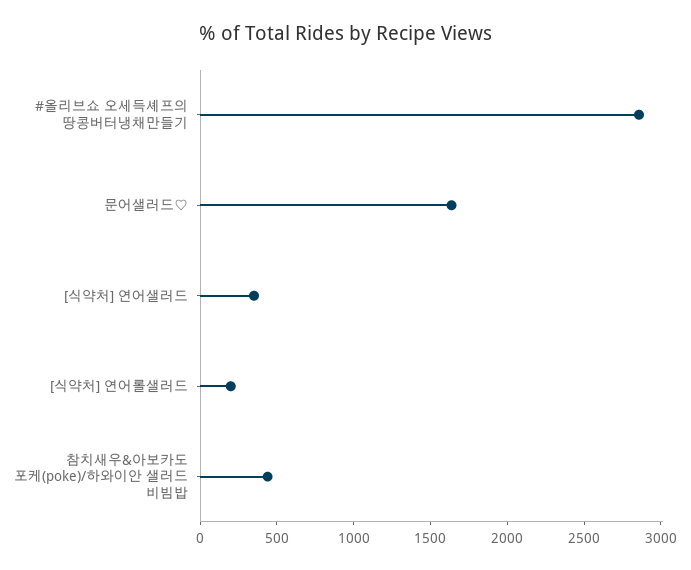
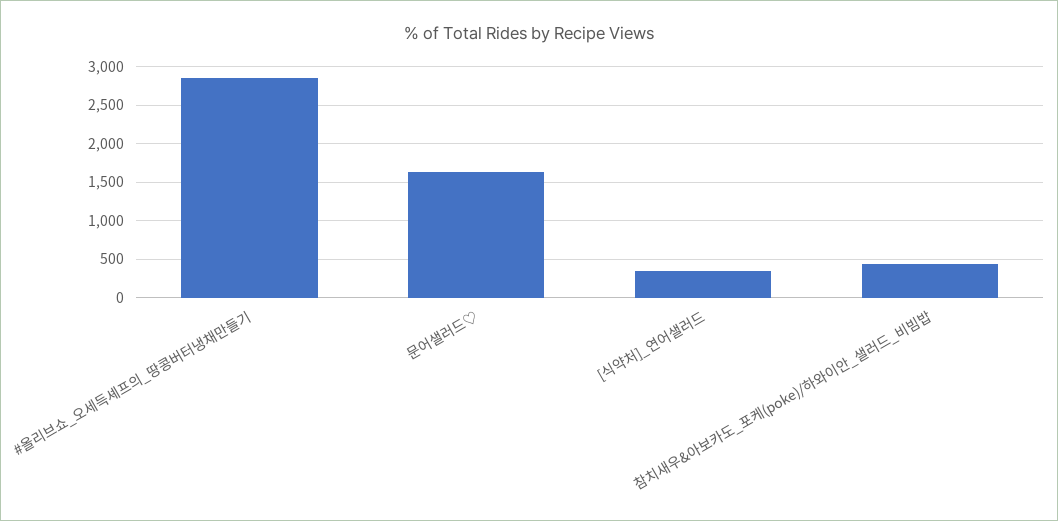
[식약처] 연어롤샐러드: 200 -> none

